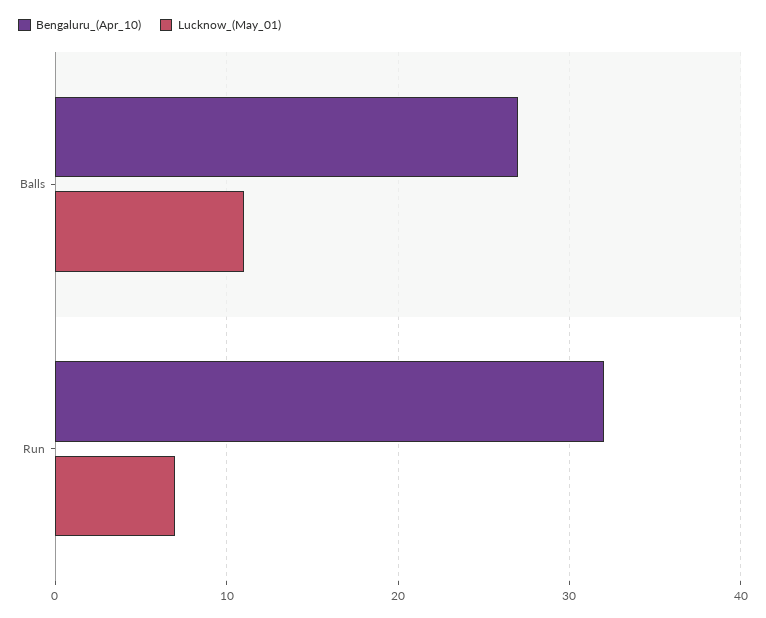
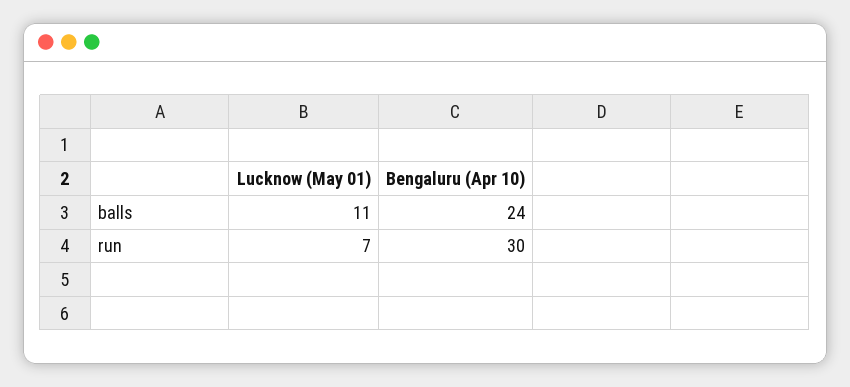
Bengaluru_(Apr_10), Balls: 27 -> 24
Bengaluru_(Apr_10), Run: 32 -> 30

